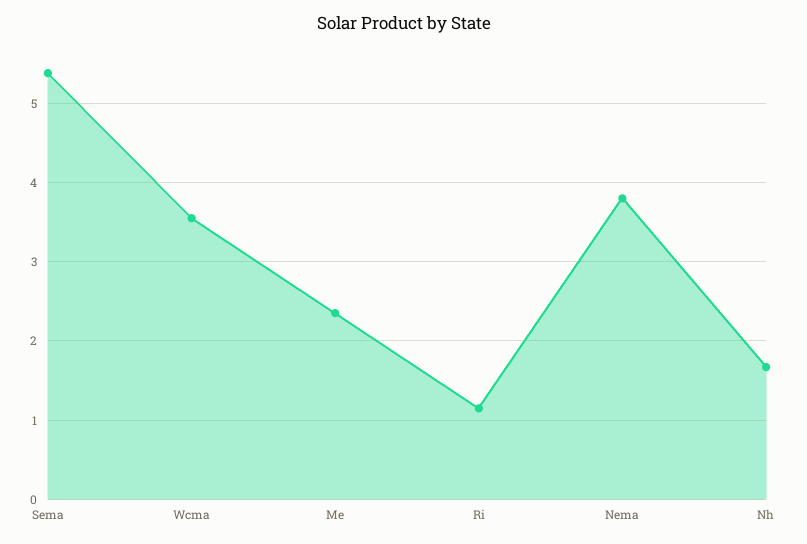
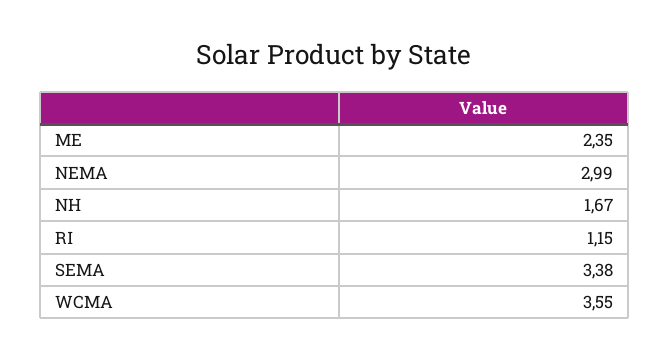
Sema: 5.4 -> 3.38
Nema: 3.8 -> 2.99

